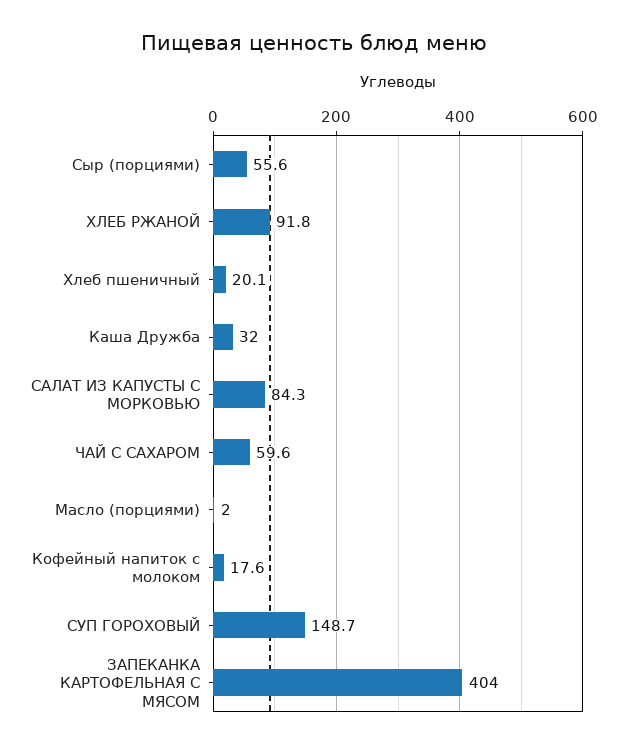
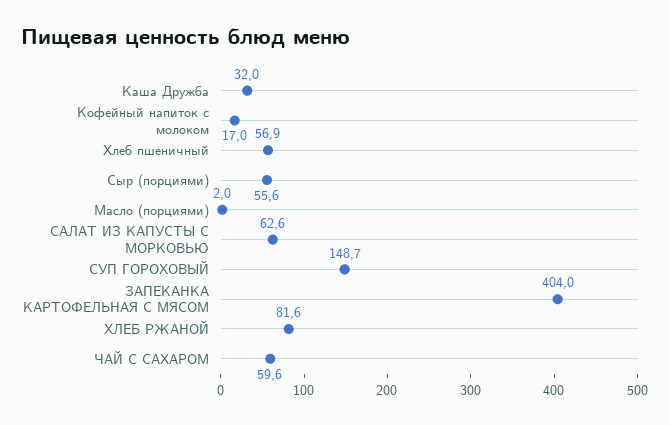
ХЛЕБ РЖАНОЙ: 91.8 -> 81.6
Хлеб пшеничный: 20.1 -> 56.9
САЛАТ ИЗ КАПУСТЫ С МОРКОВЬЮ: 84.3 -> 62.6
Кофейный напиток с молоком: 17.6 -> 17

